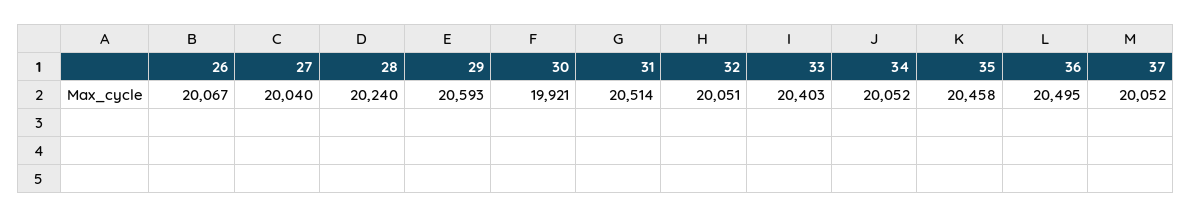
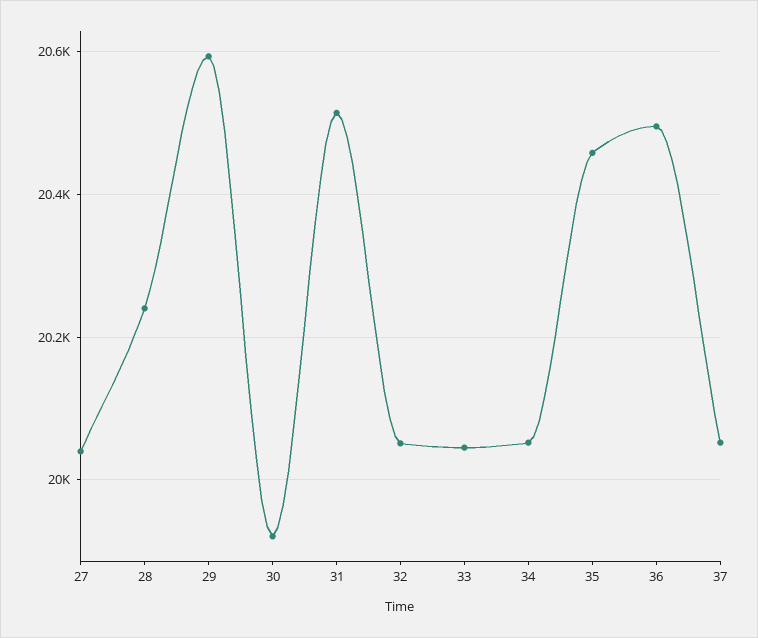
26: 20067 -> none
33: 20403 -> 20040

